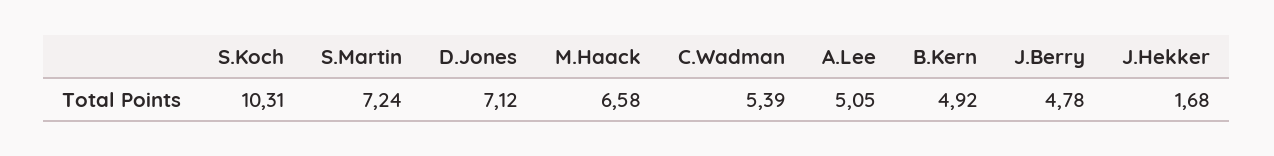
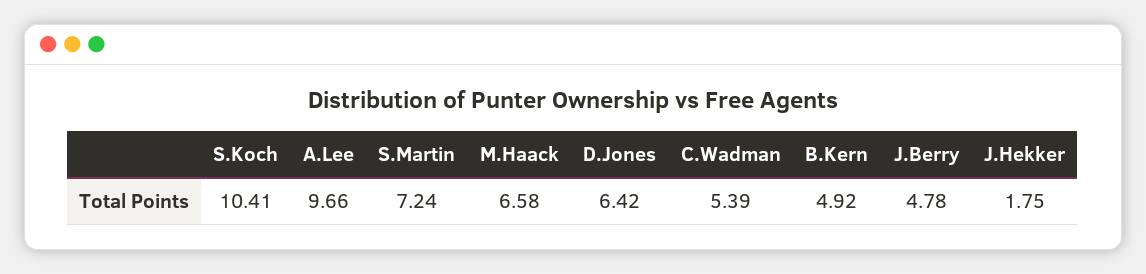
S.Koch: 10.31 -> 10.41
D.Jones: 7.12 -> 6.42
A.Lee: 5.05 -> 9.66
J.Hekker: 1.68 -> 1.75

